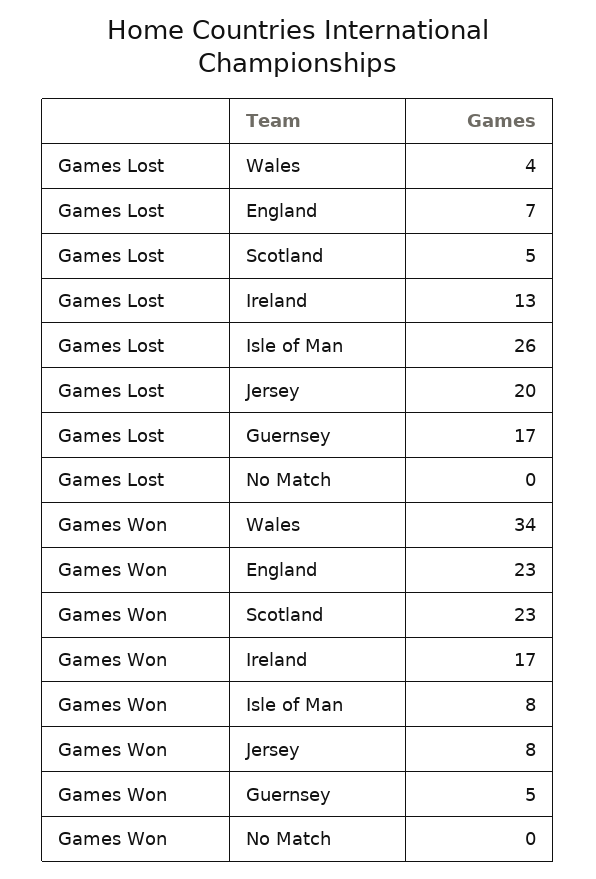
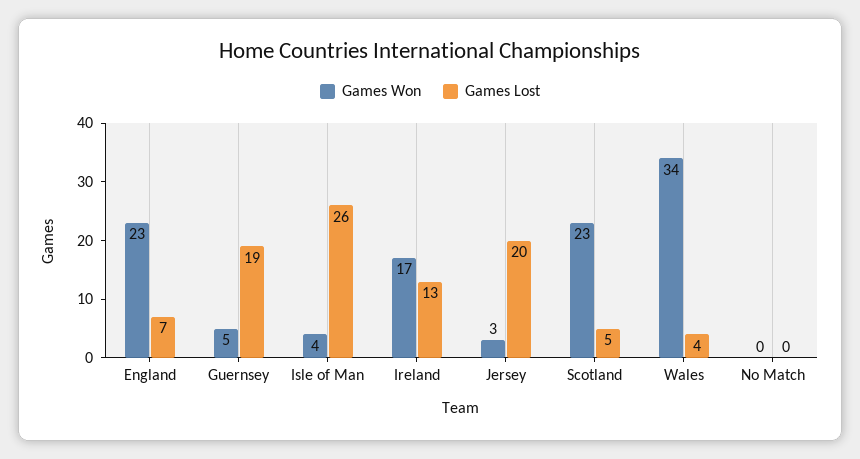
Games Lost, Guernsey: 17 -> 19
Games Won, Isle of Man: 8 -> 4
Games Won, Jersey: 8 -> 3

